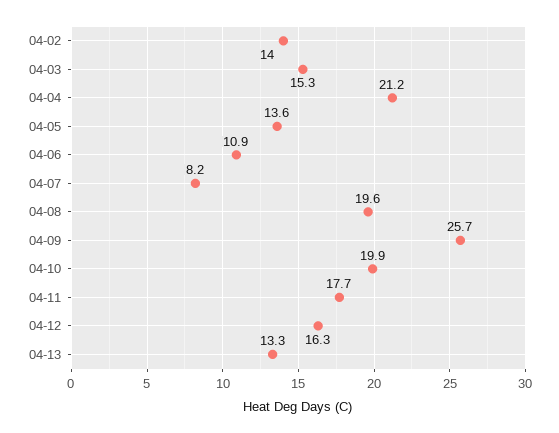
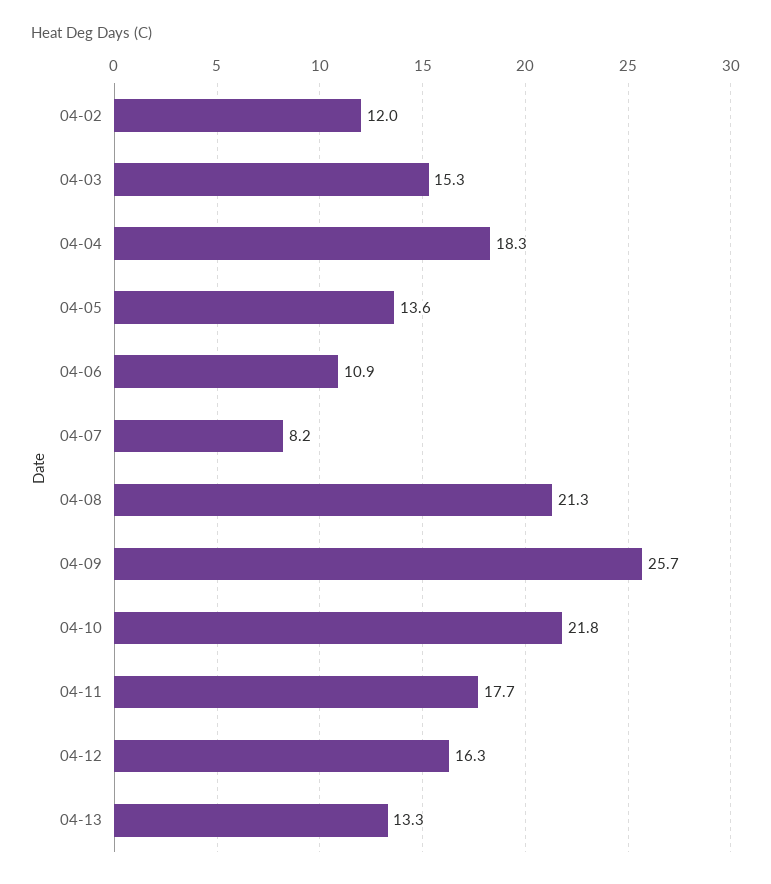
04-02: 14 -> 12
04-04: 21.2 -> 18.3
04-08: 19.6 -> 21.3
04-10: 19.9 -> 21.8

